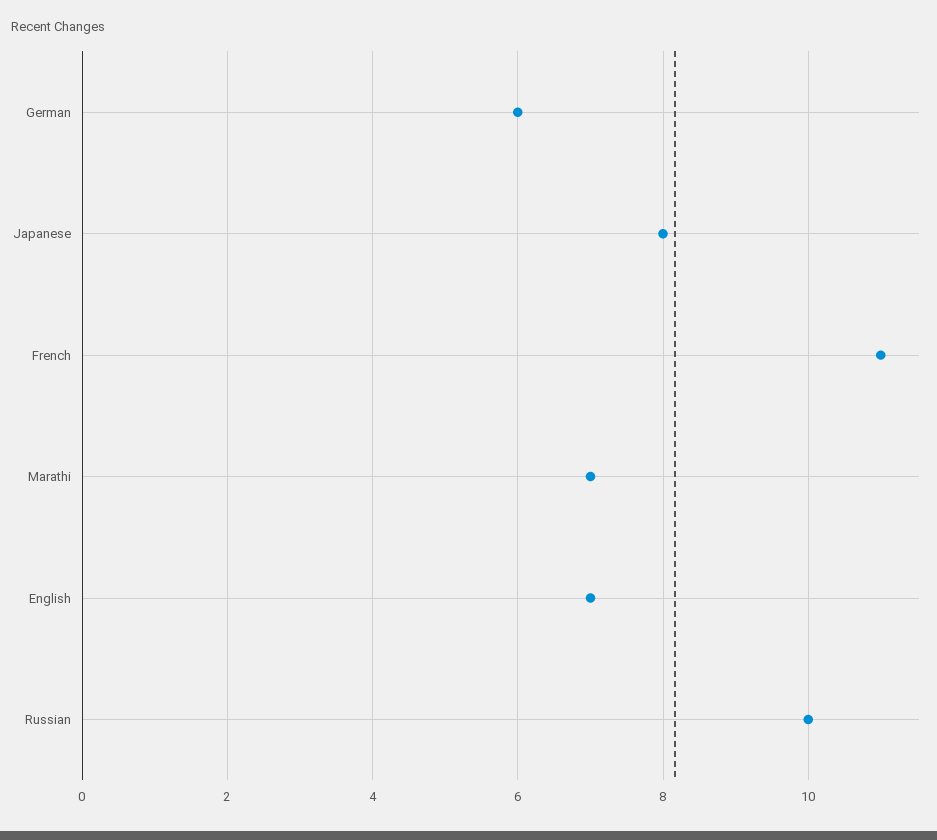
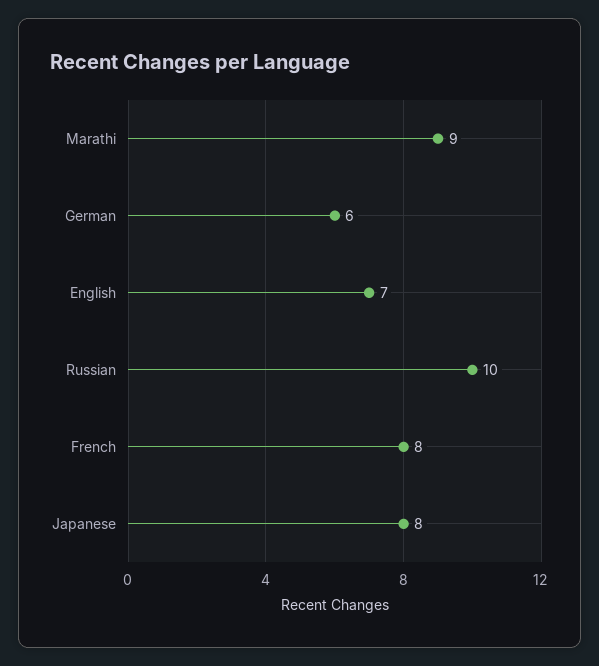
French: 11 -> 8
Marathi: 7 -> 9

